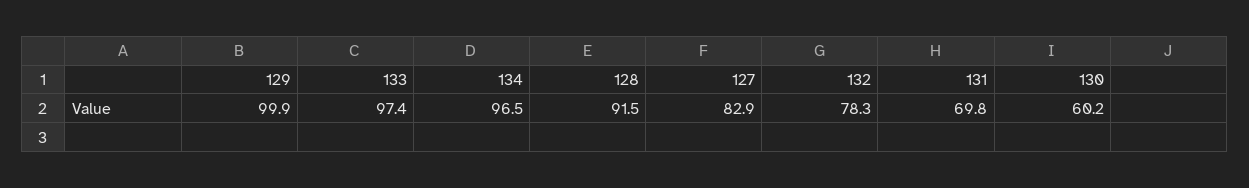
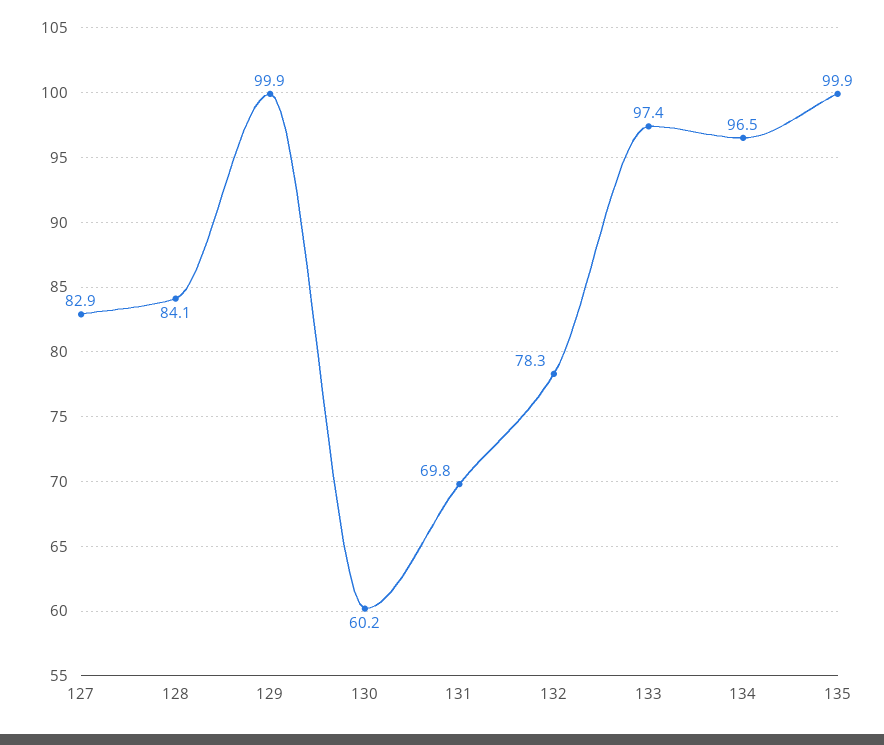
128: 91.5 -> 84.1
135: none -> 99.9

